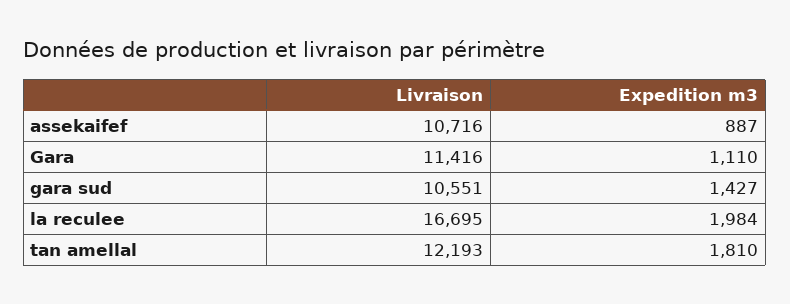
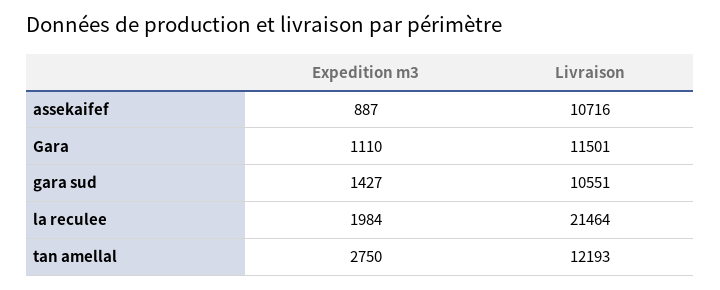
Livraison, Gara: 11416 -> 11501
Livraison, la reculee: 16695 -> 21464
Expedition m3, tan amellal: 1810 -> 2750

